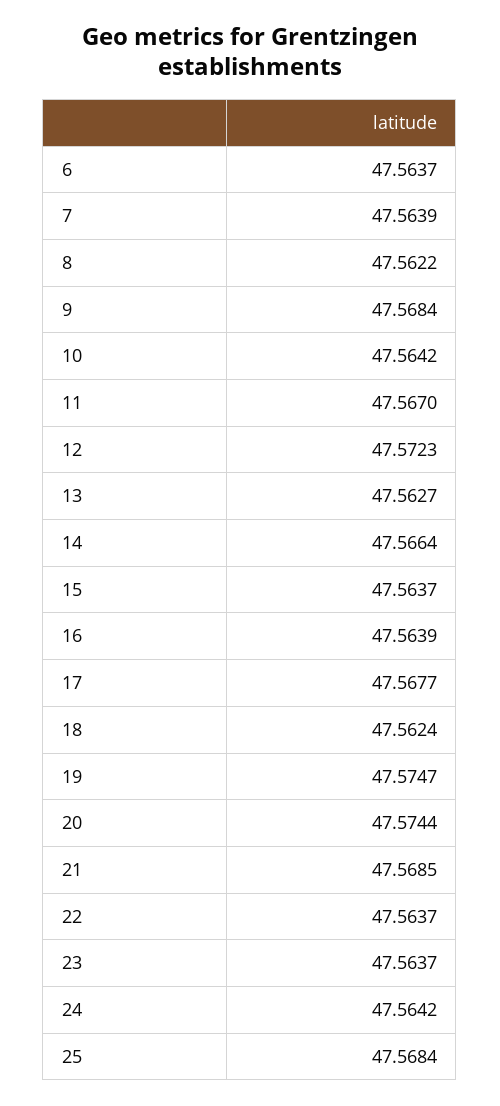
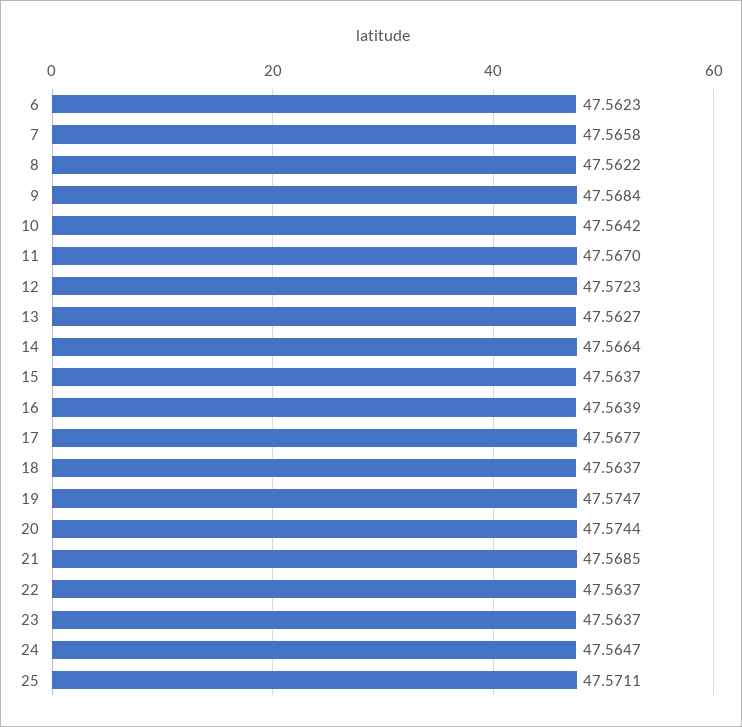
6: 47.5637 -> 47.5623
7: 47.5639 -> 47.5658
18: 47.5624 -> 47.5637
24: 47.5642 -> 47.5647
25: 47.5684 -> 47.5711

